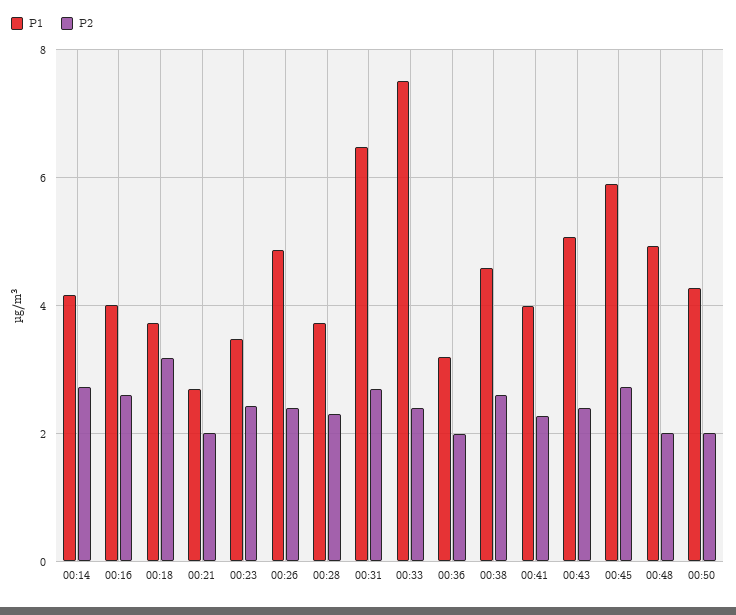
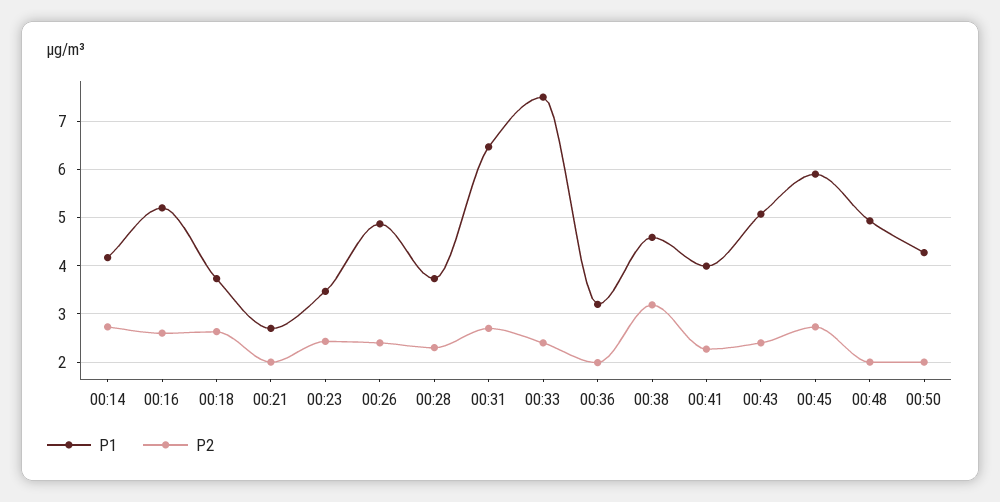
P1, 00:16: 4 -> 5.2
P2, 00:18: 3.2 -> 2.6
P2, 00:38: 2.6 -> 3.2

